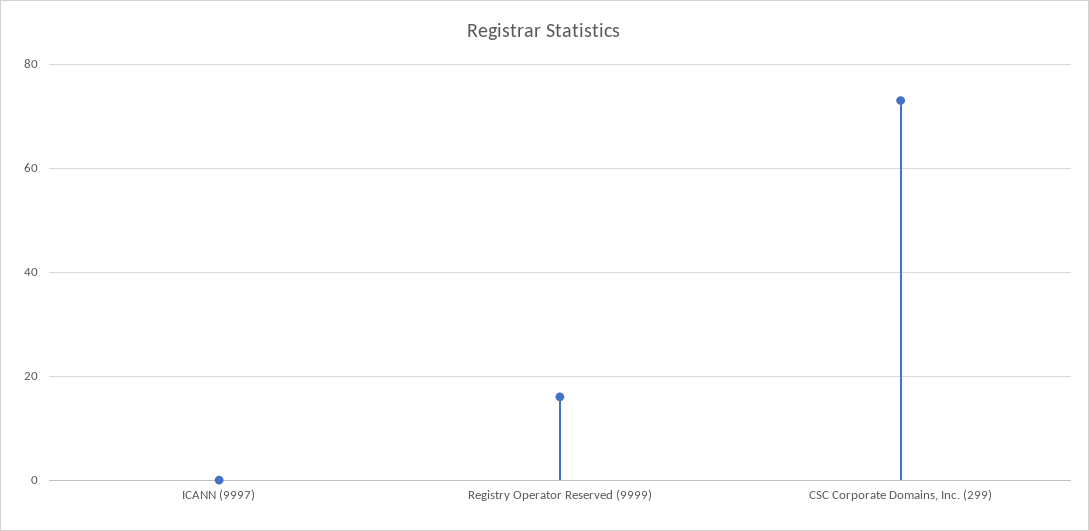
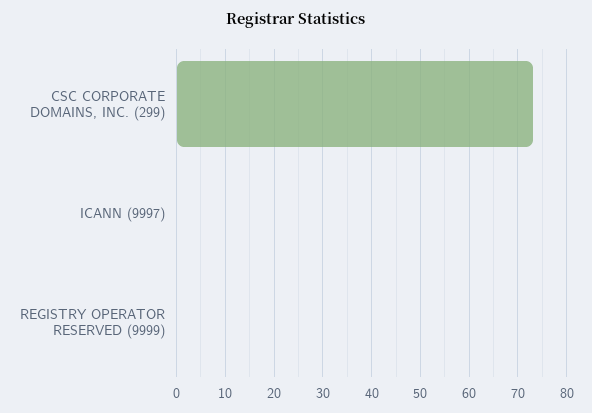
Registry Operator Reserved (9999): 15 -> 0

